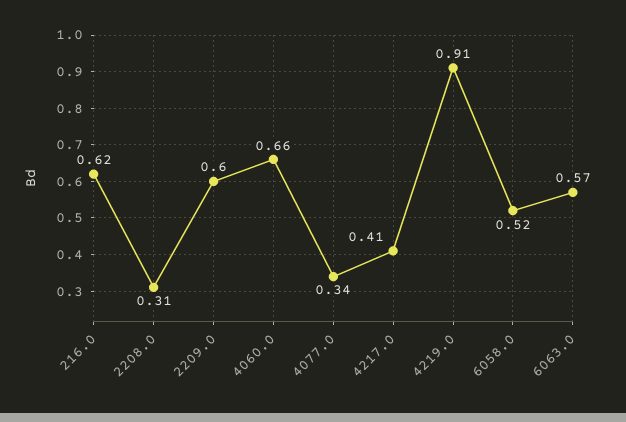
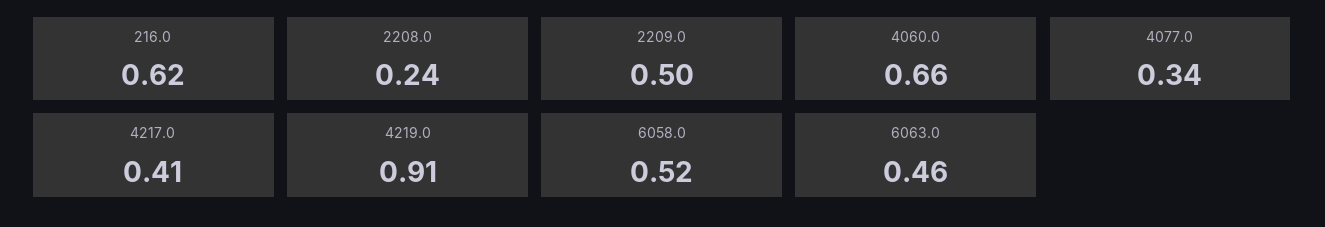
2208.0: 0.31 -> 0.24
2209.0: 0.6 -> 0.5
6063.0: 0.57 -> 0.46

